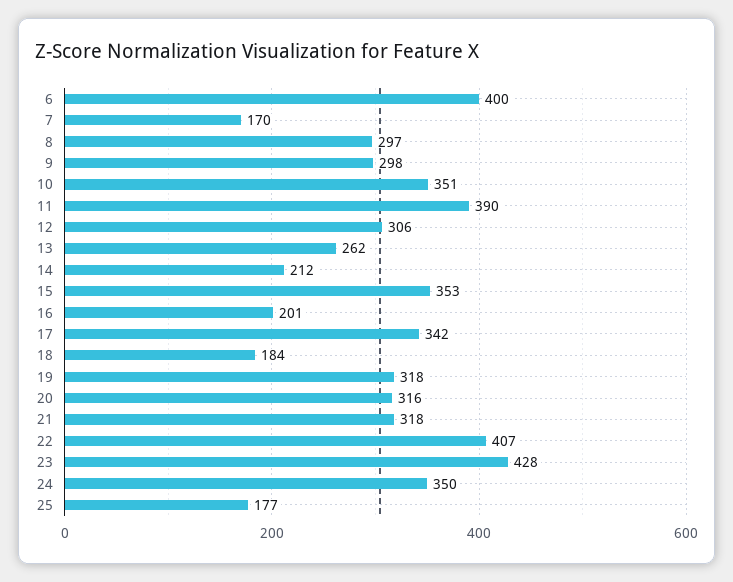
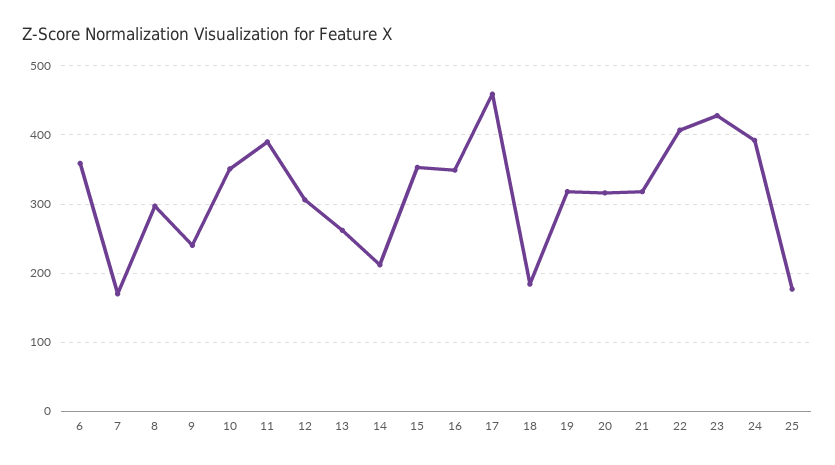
6: 400 -> 360
9: 298 -> 240
16: 201 -> 350
17: 342 -> 460
24: 350 -> 390

